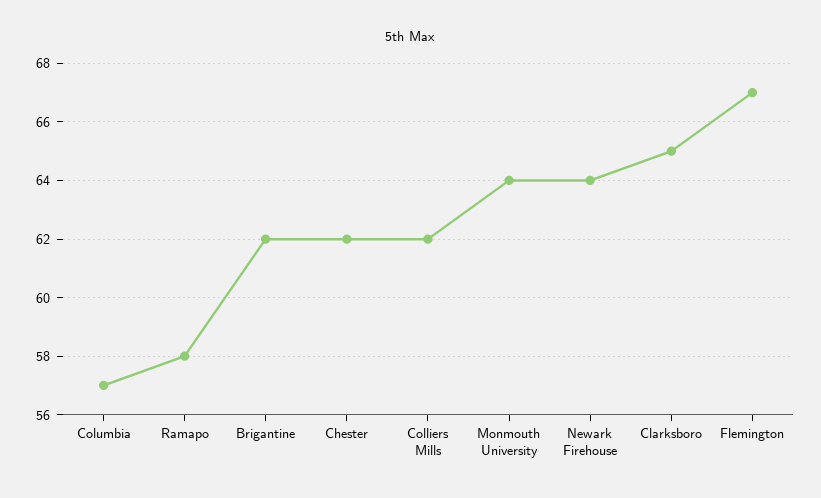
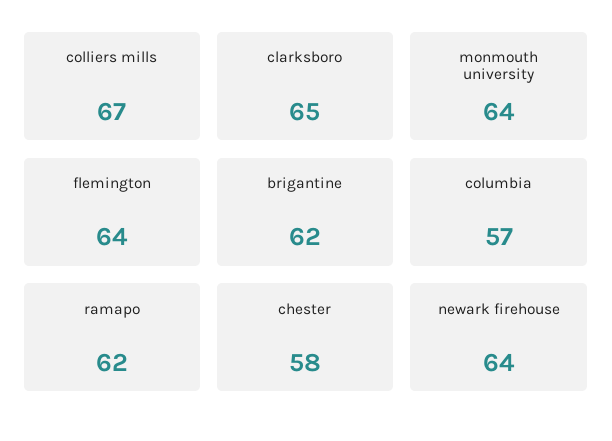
Ramapo: 58 -> 62
Chester: 62 -> 58
Colliers Mills: 62 -> 67
Flemington: 67 -> 64

